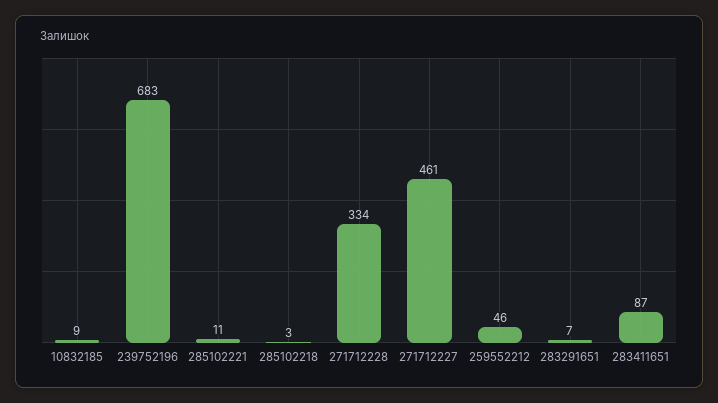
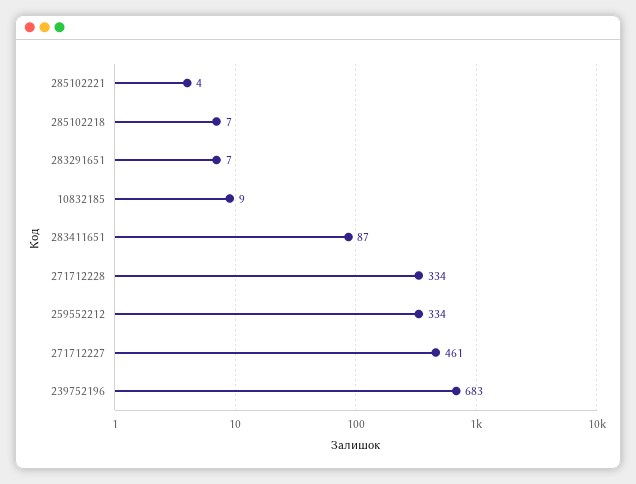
285102221: 11 -> 4
285102218: 3 -> 7
259552212: 46 -> 334

